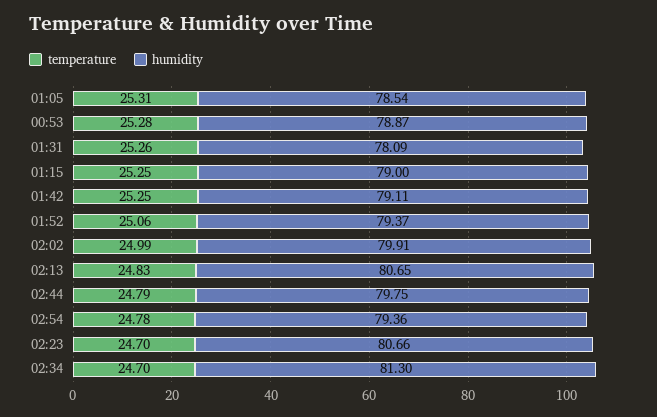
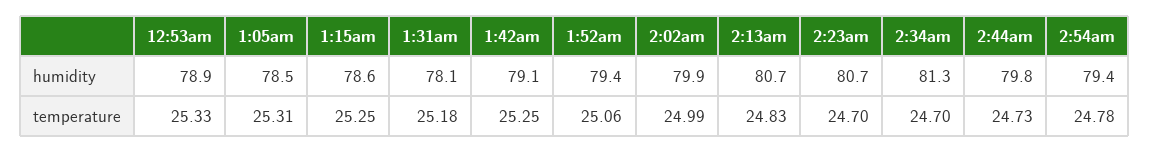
temperature, 00:53: 25.28 -> 25.33
temperature, 01:31: 25.26 -> 25.18
humidity, 01:15: 79 -> 78.6
temperature, 02:44: 24.79 -> 24.73

